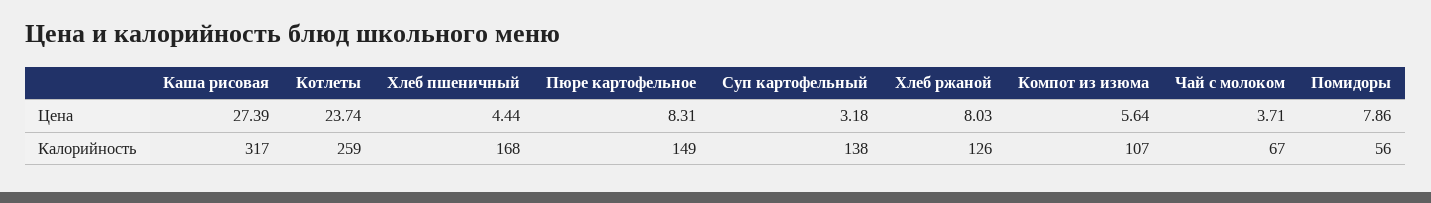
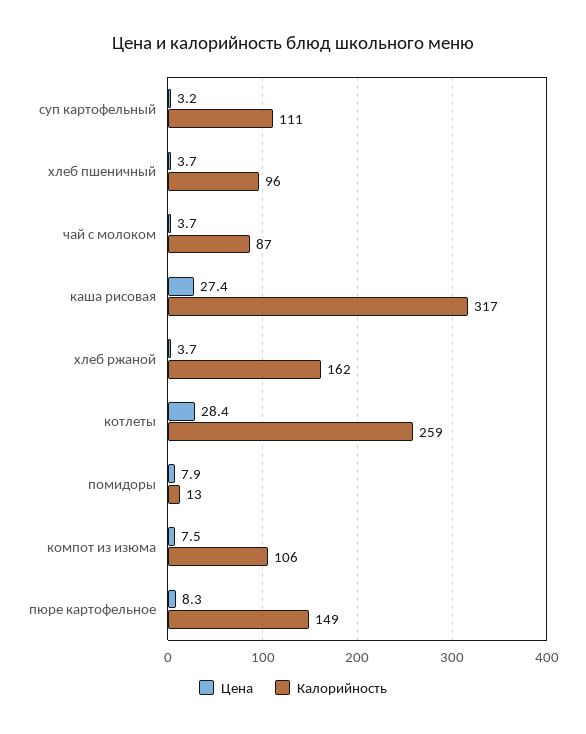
Цена, Котлеты: 23.74 -> 28.4
Цена, Хлеб пшеничный: 4.44 -> 3.7
Цена, Хлеб ржаной: 8.03 -> 3.7
Цена, Компот из изюма: 5.64 -> 7.5
Калорийность, Хлеб пшеничный: 168 -> 96
Калорийность, Суп картофельный: 138 -> 111
Калорийность, Хлеб ржаной: 126 -> 162
Калорийность, Компот из изюма: 107 -> 106
Калорийность, Чай с молоком: 67 -> 87
Калорийность, Помидоры: 56 -> 13

